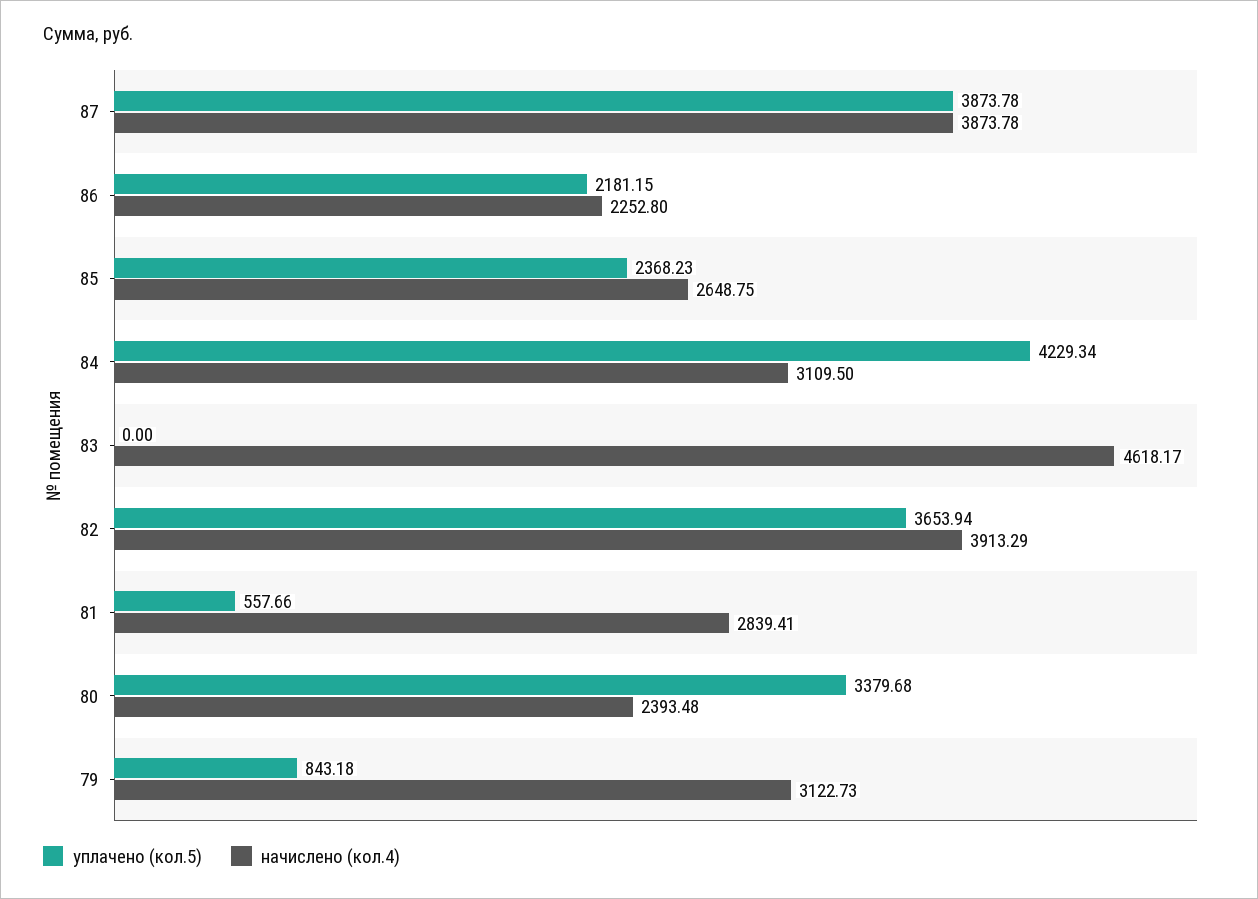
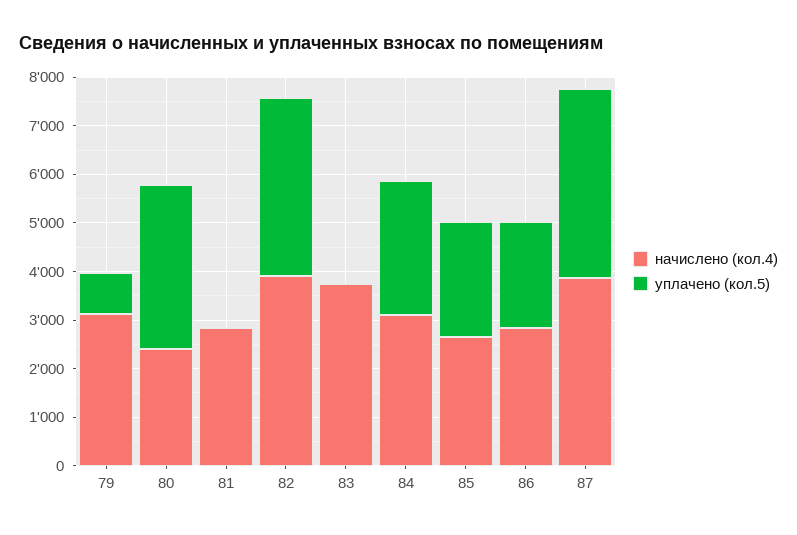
начислено (кол.4), 86: 2252.8 -> 2800
уплачено (кол.5), 84: 4229.34 -> 2800
начислено (кол.4), 83: 4618.17 -> 3800
уплачено (кол.5), 81: 557.66 -> 0

